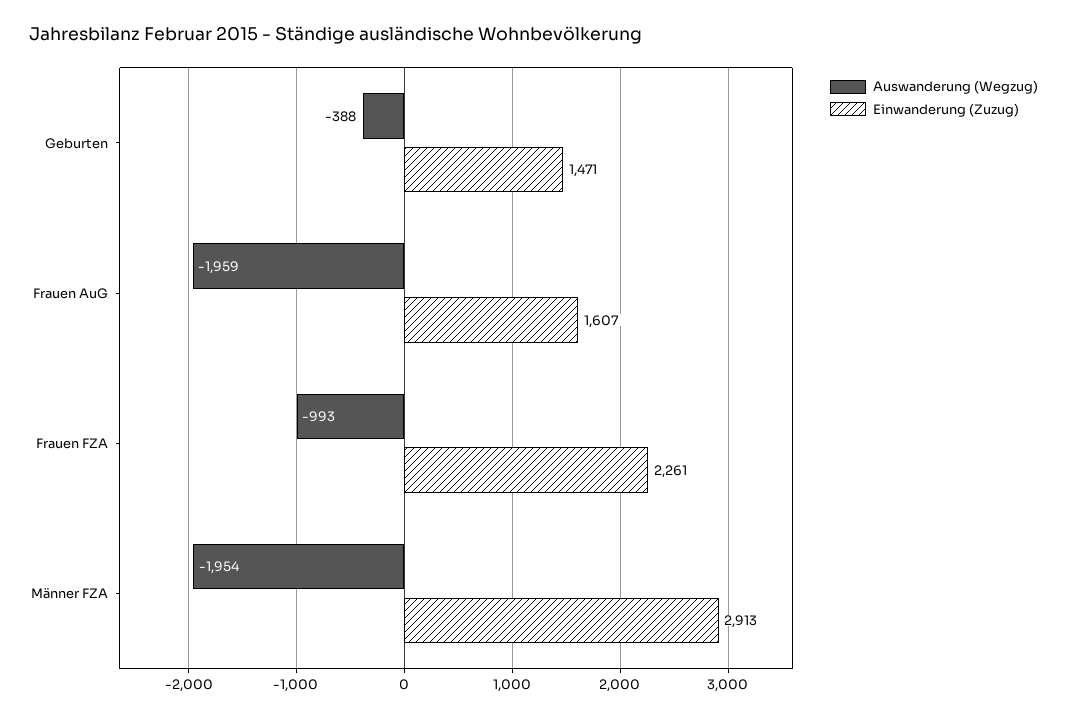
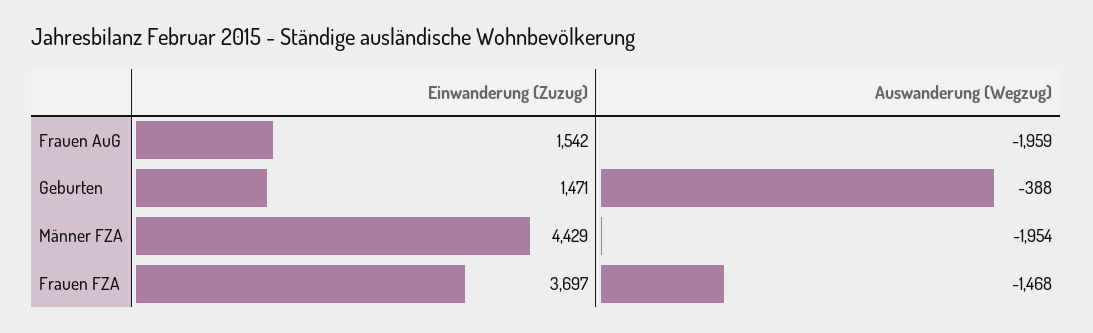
Einwanderung (Zuzug), Frauen AuG: 1607 -> 1542
Auswanderung (Wegzug), Frauen FZA: -993 -> -1468
Einwanderung (Zuzug), Frauen FZA: 2261 -> 3697
Einwanderung (Zuzug), Männer FZA: 2913 -> 4429

